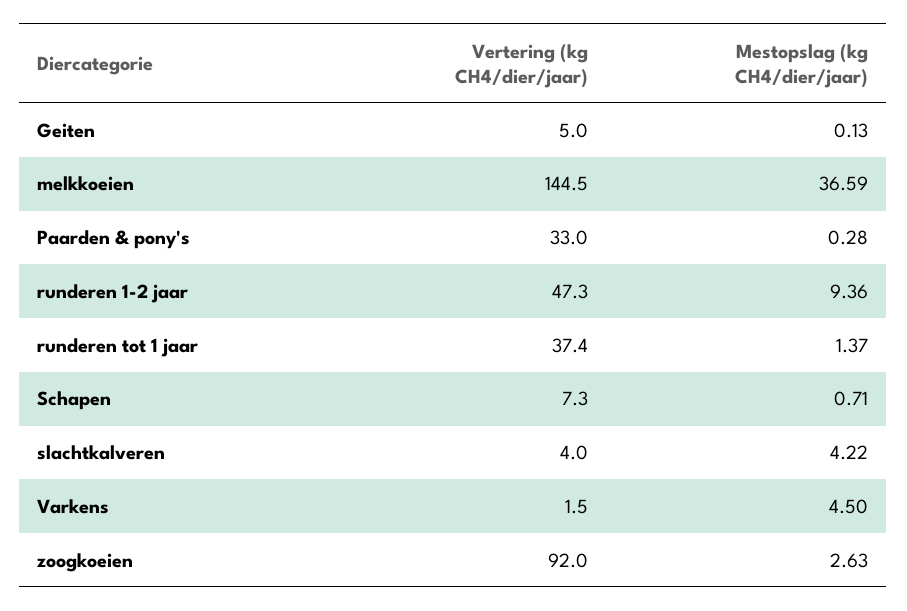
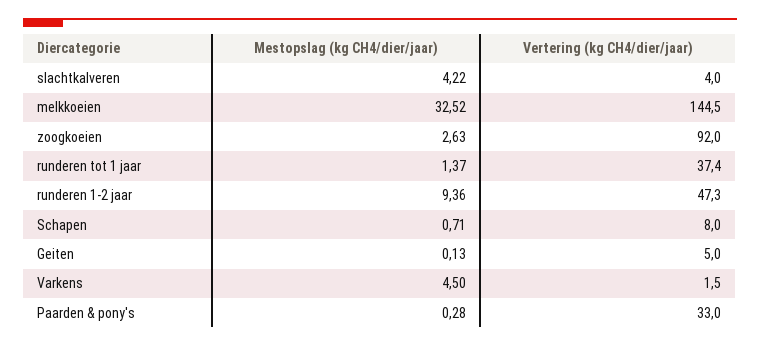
Mestopslag (kg CH4/dier/jaar), melkkoeien: 36.59 -> 32.52
Vertering (kg CH4/dier/jaar), Schapen: 7.3 -> 8

